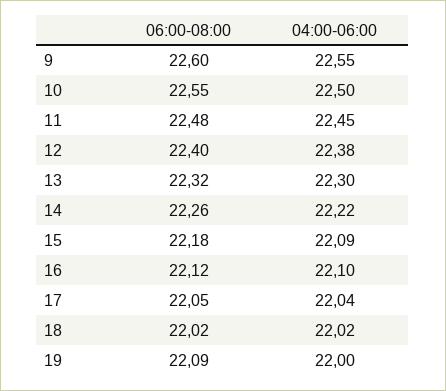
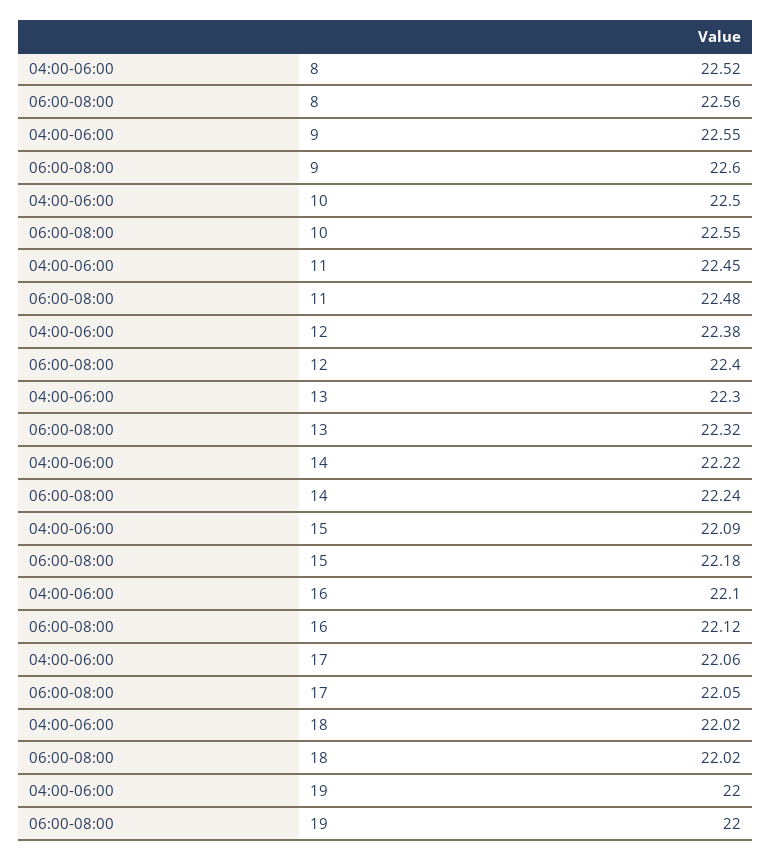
06:00-08:00, 14: 22.26 -> 22.24
04:00-06:00, 17: 22.04 -> 22.06
06:00-08:00, 19: 22.09 -> 22
04:00-06:00, 8: none -> 22.52
06:00-08:00, 8: none -> 22.56

